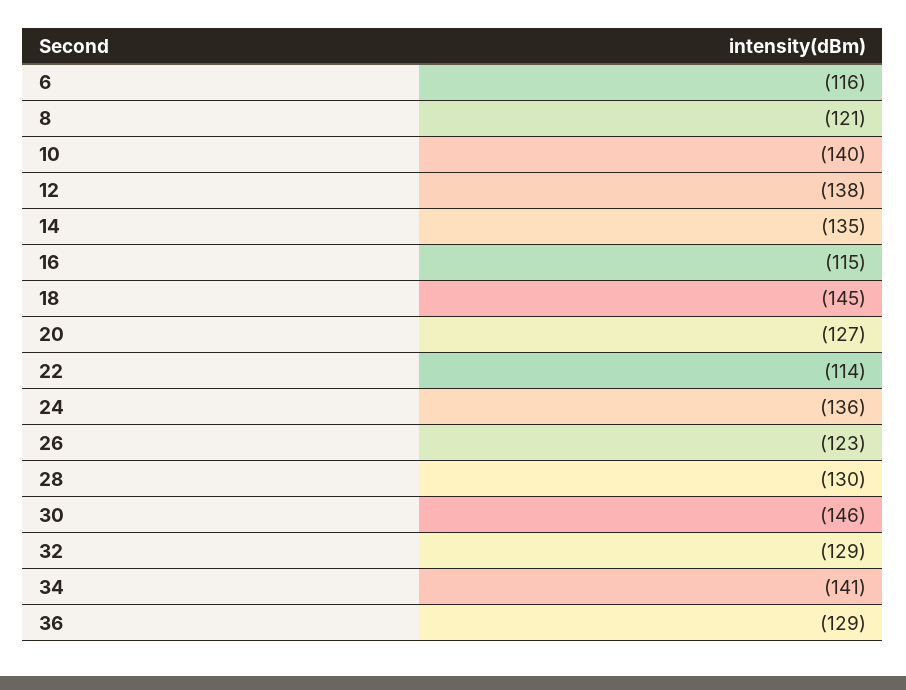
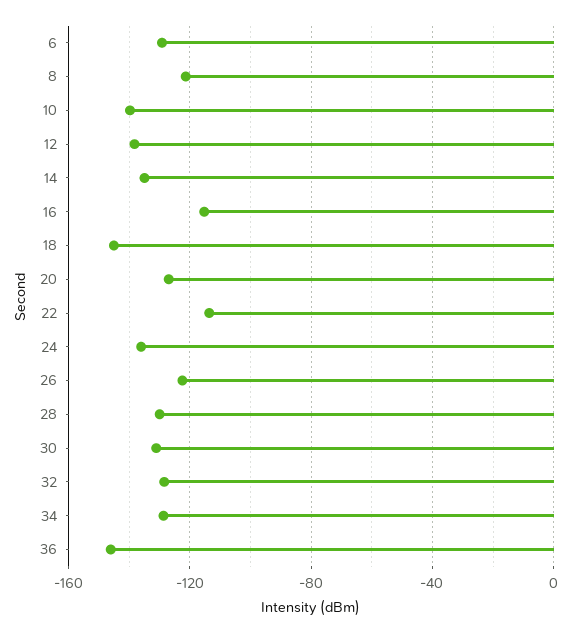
6: -116 -> -130
30: -146 -> -130
34: -141 -> -130
36: -129 -> -145

